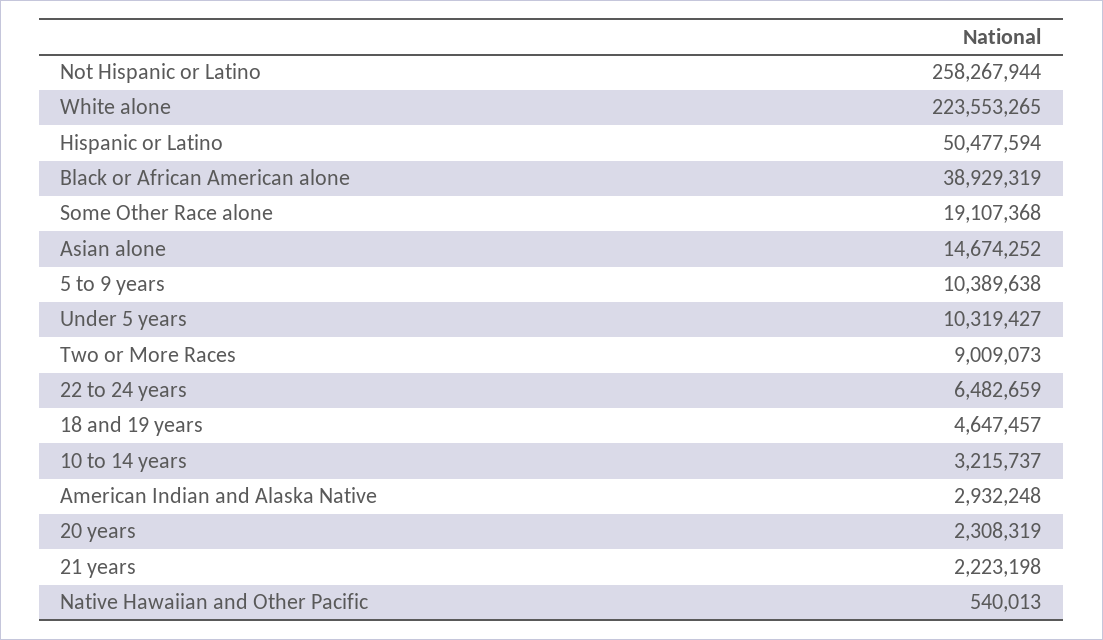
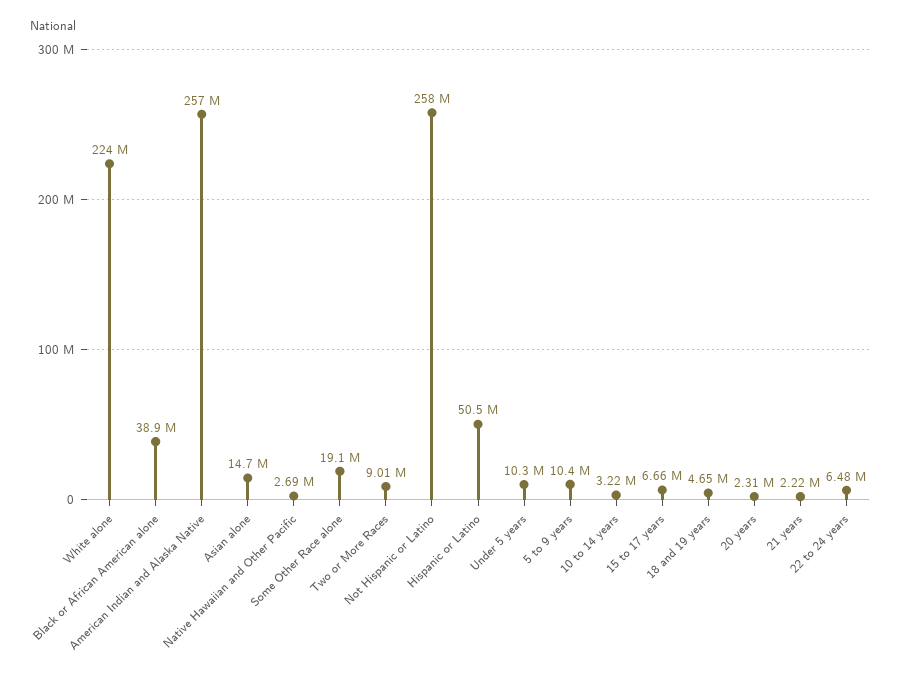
American Indian and Alaska Native: 2932248 -> 257000000
Native Hawaiian and Other Pacific: 540013 -> 2690000
15 to 17 years: none -> 6660000

